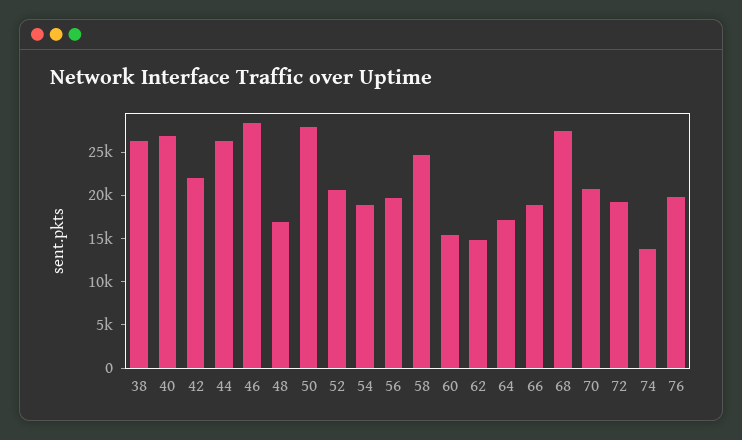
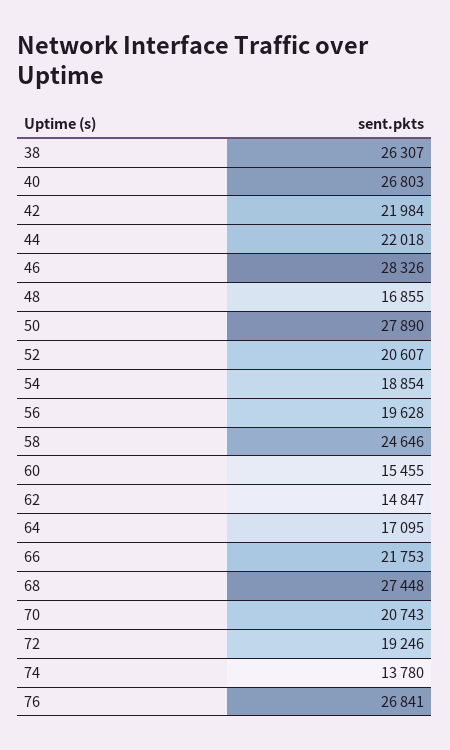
44: 26000 -> 22018
66: 19000 -> 21753
76: 20000 -> 26841

